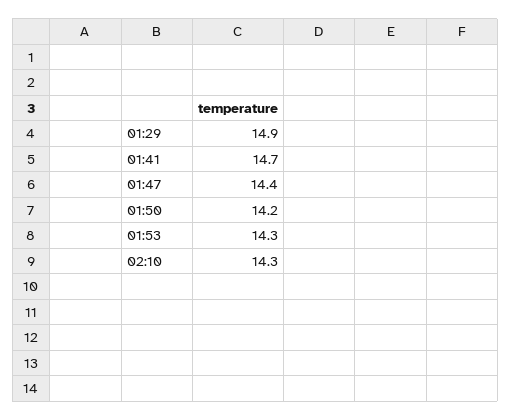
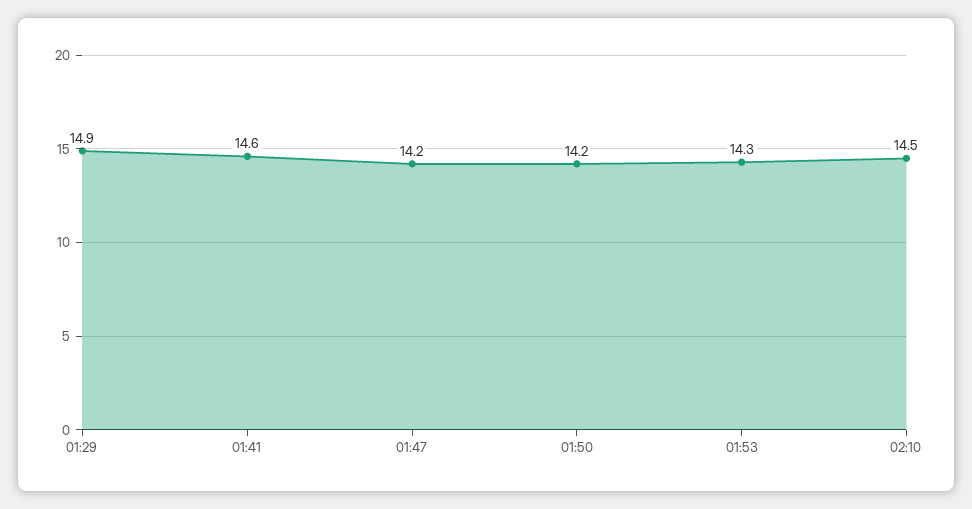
01:41: 14.7 -> 14.6
01:47: 14.4 -> 14.2
02:10: 14.3 -> 14.5

